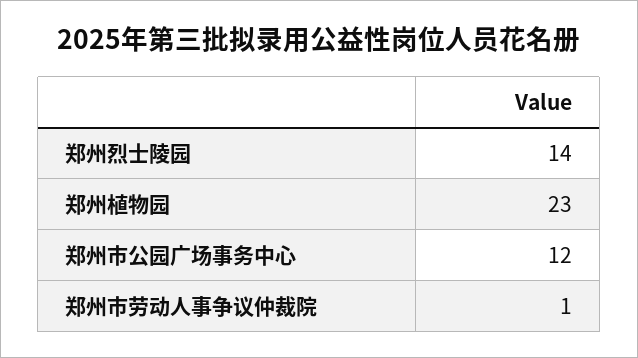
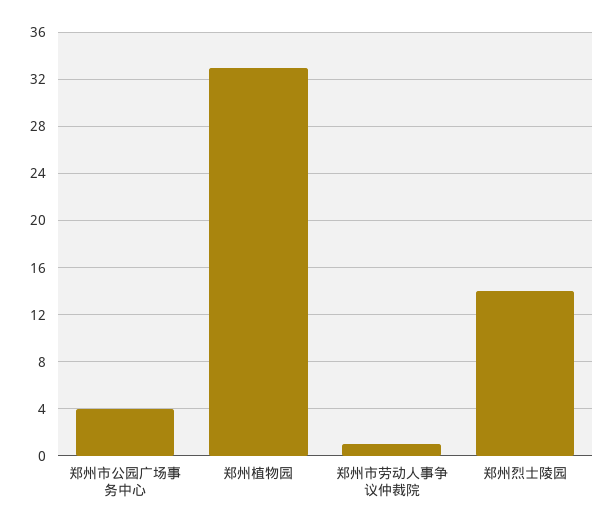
郑州植物园: 23 -> 33
郑州市公园广场事务中心: 12 -> 4

